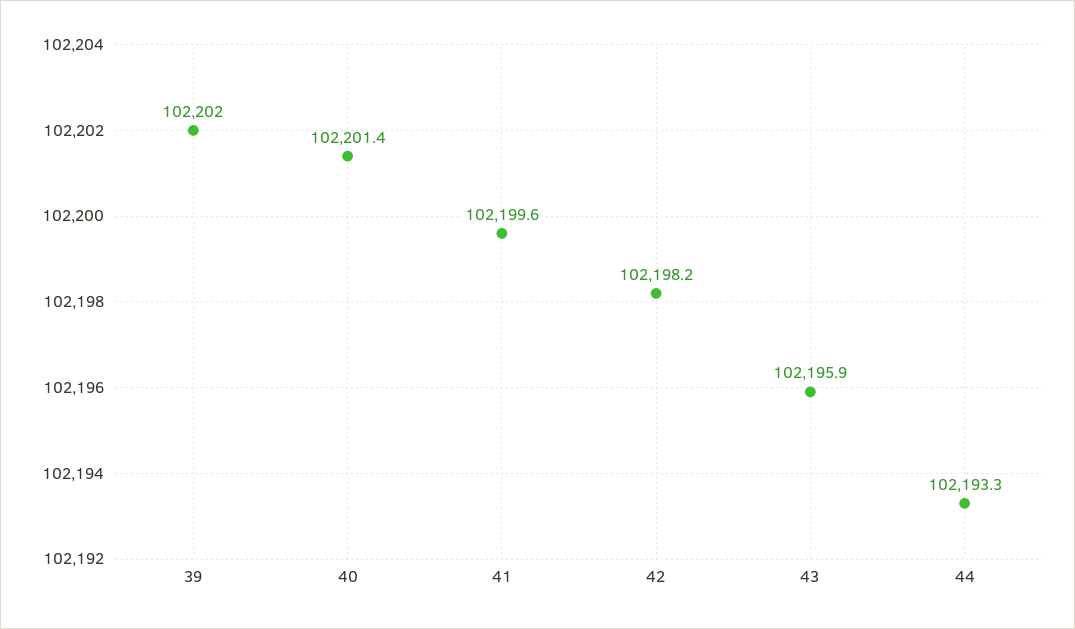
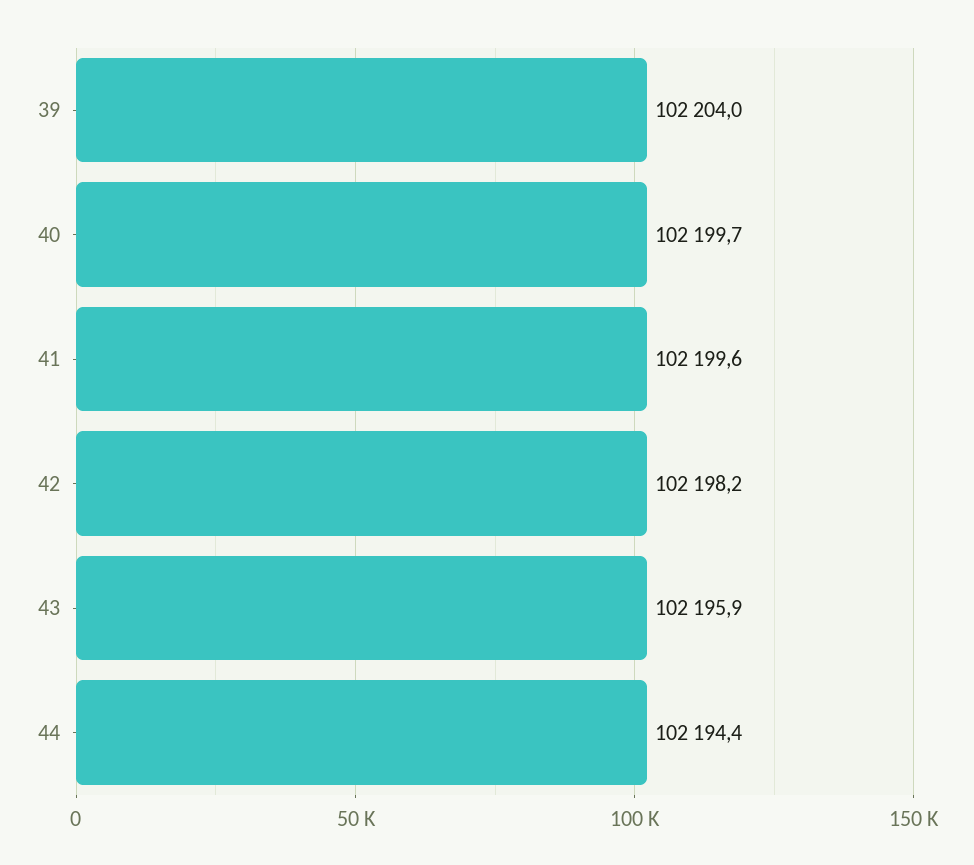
39: 102202 -> 102204
40: 102201.4 -> 102199.7
44: 102193.3 -> 102194.4

